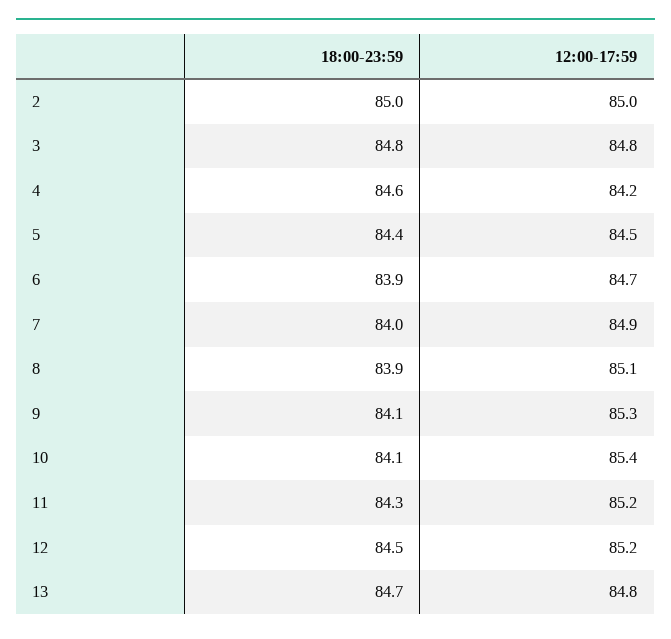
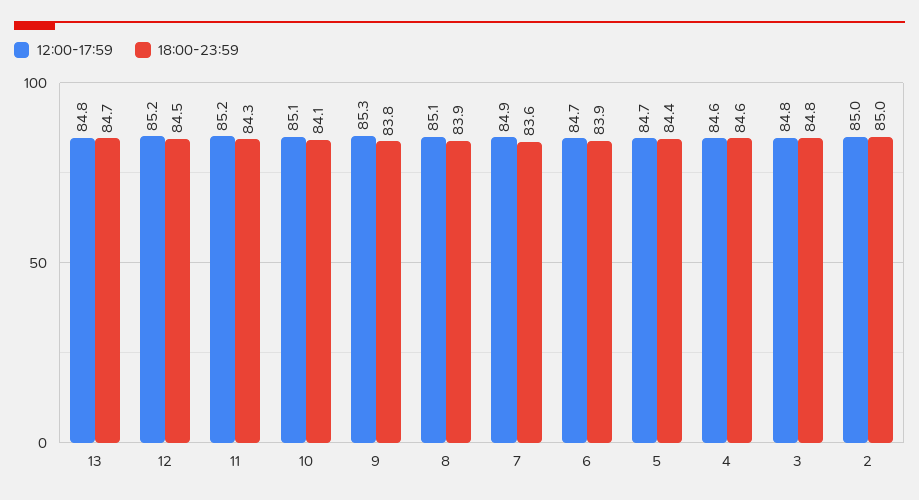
12:00-17:59, 4: 84.2 -> 84.6
12:00-17:59, 5: 84.5 -> 84.7
18:00-23:59, 7: 84 -> 83.6
18:00-23:59, 9: 84.1 -> 83.8
12:00-17:59, 10: 85.4 -> 85.1

